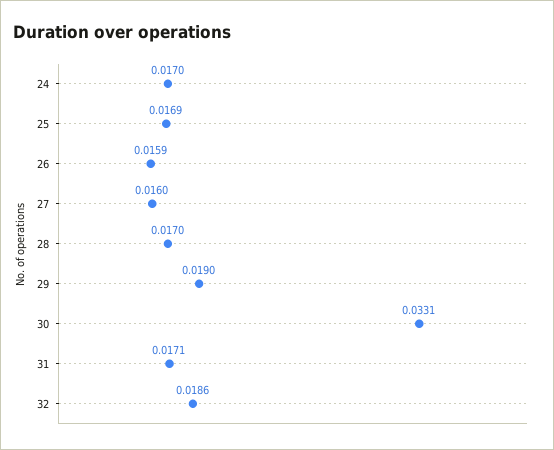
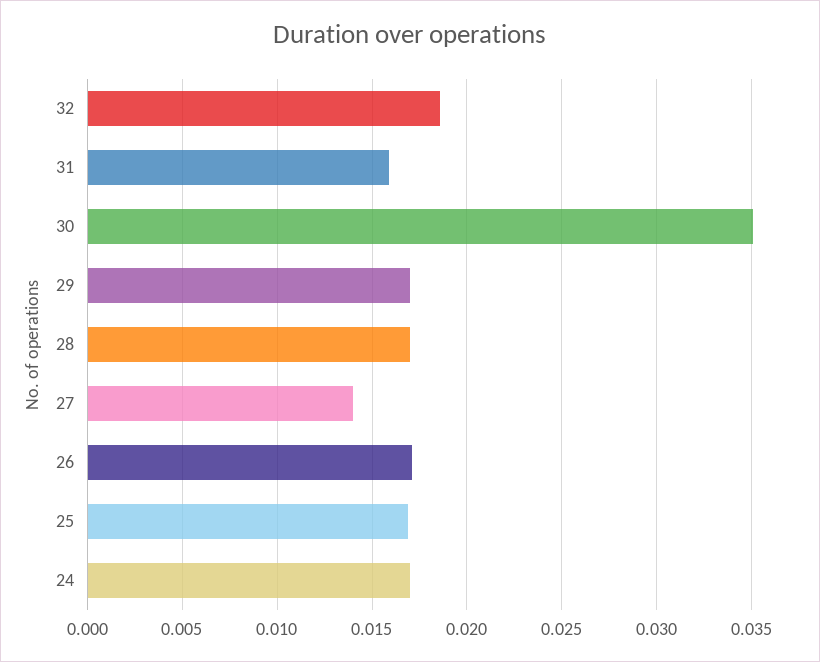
26: 0.0159 -> 0.017
27: 0.016 -> 0.014
29: 0.019 -> 0.017
30: 0.0331 -> 0.035
31: 0.0171 -> 0.016

